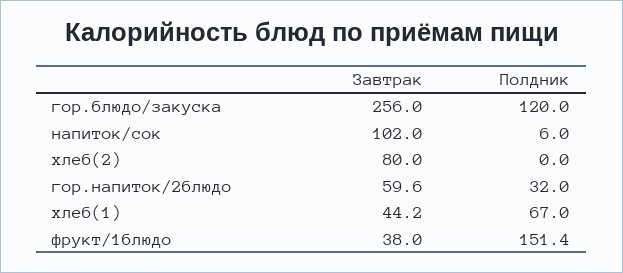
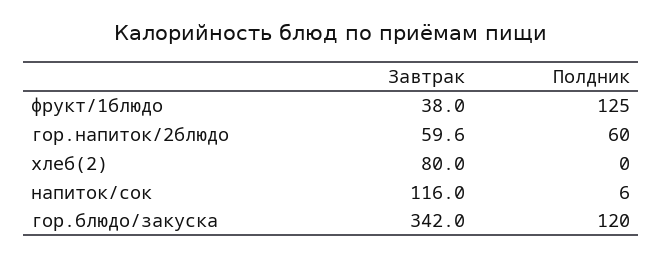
Завтрак, гор.блюдо/закуска: 256 -> 342
Завтрак, напиток/сок: 102 -> 116
Полдник, гор.напиток/2блюдо: 32 -> 60
Завтрак, хлеб(1): 44.2 -> none
Полдник, хлеб(1): 67 -> none
Полдник, фрукт/1блюдо: 151.4 -> 125

